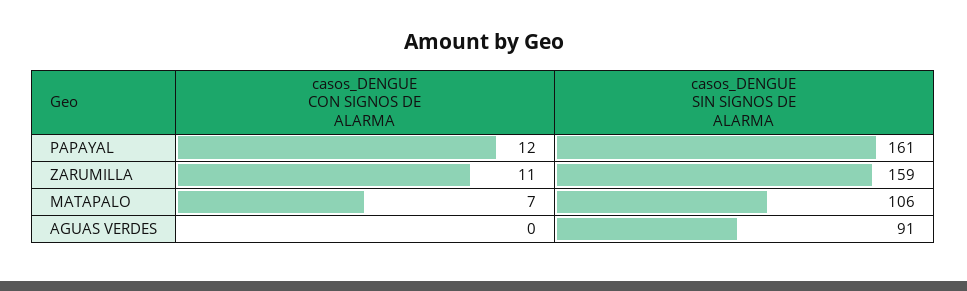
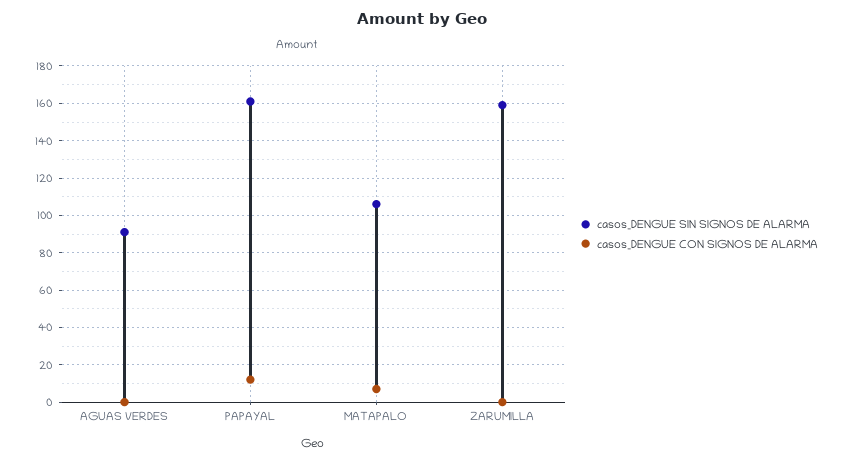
casos_DENGUE CON SIGNOS DE ALARMA, ZARUMILLA: 11 -> 0

